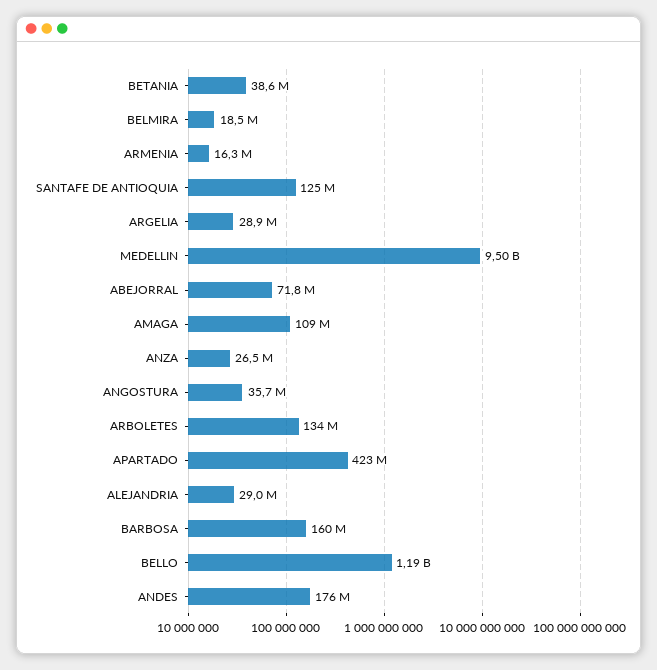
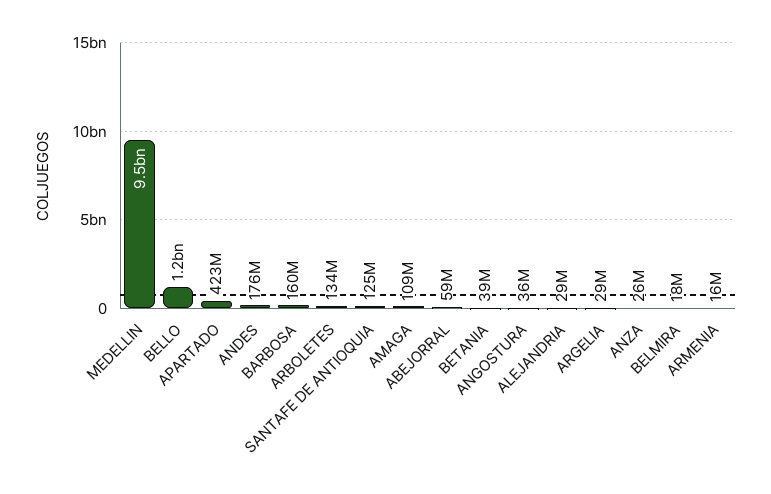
ABEJORRAL: 71800000 -> 59000000

